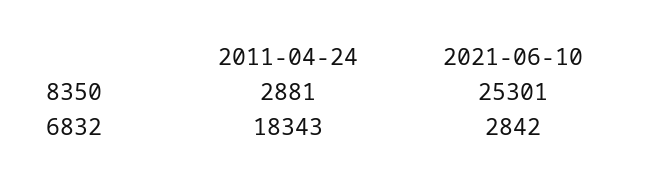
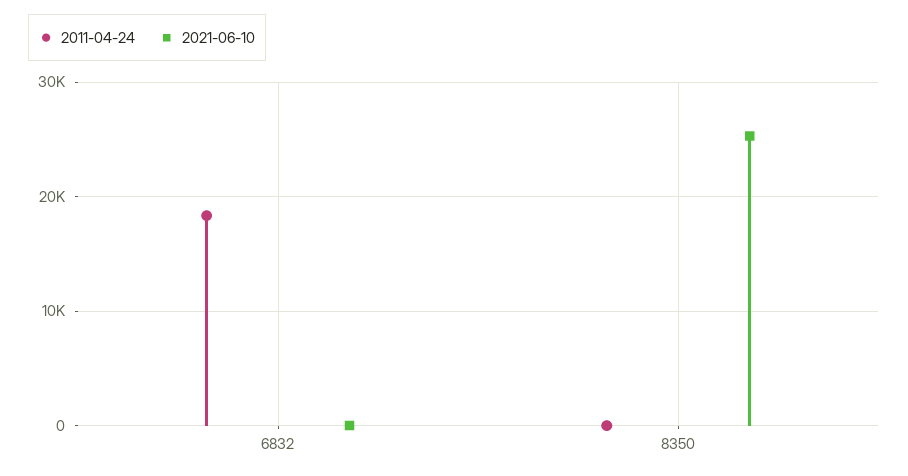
2011-04-24, 8350: 2881 -> 0
2021-06-10, 6832: 2842 -> 0

